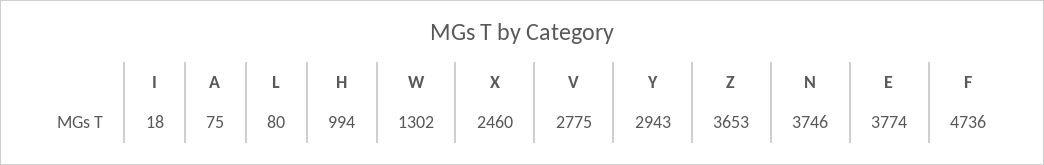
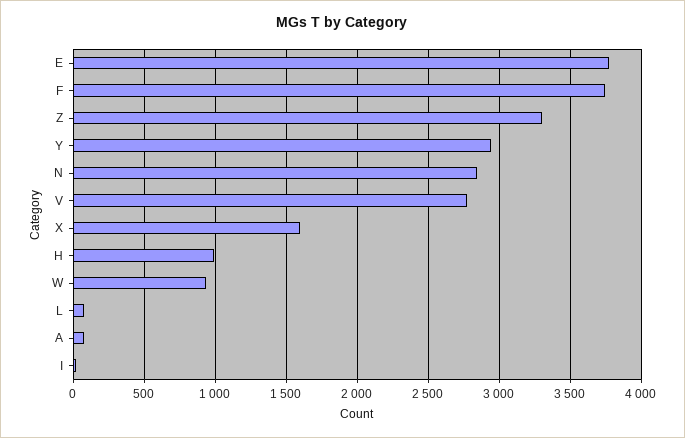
W: 1302 -> 950
X: 2460 -> 1600
Z: 3653 -> 3300
N: 3746 -> 2850
F: 4736 -> 3750

